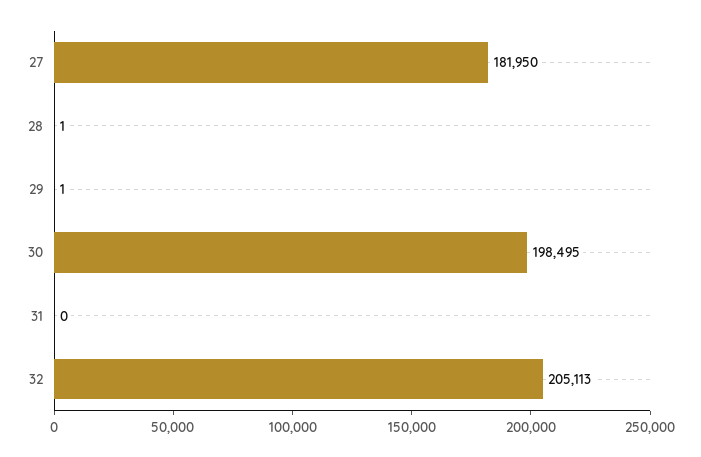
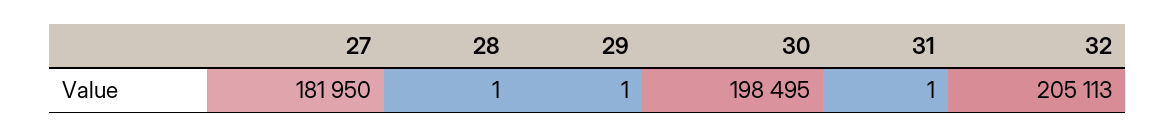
31: 0 -> 1

